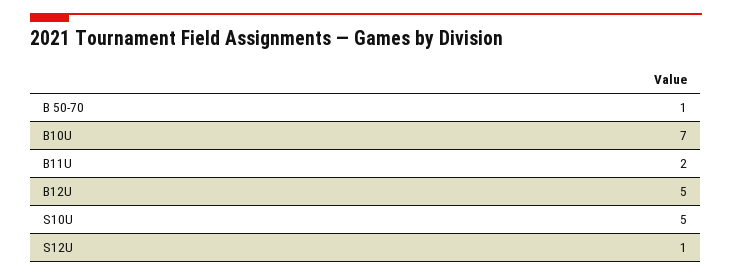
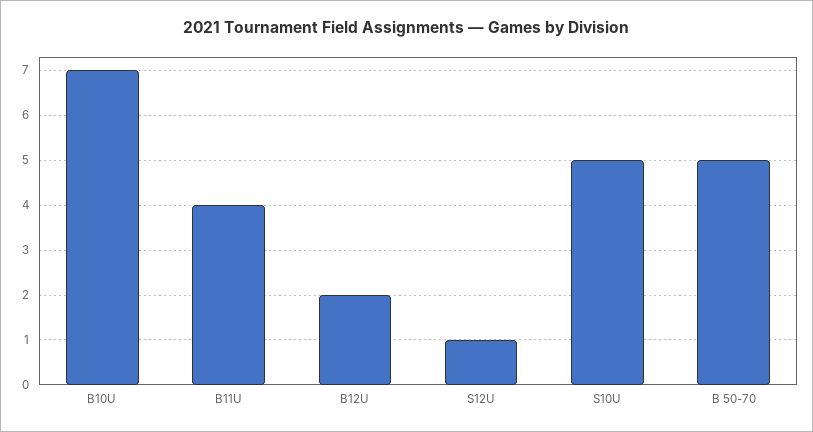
B 50-70: 1 -> 5
B11U: 2 -> 4
B12U: 5 -> 2

